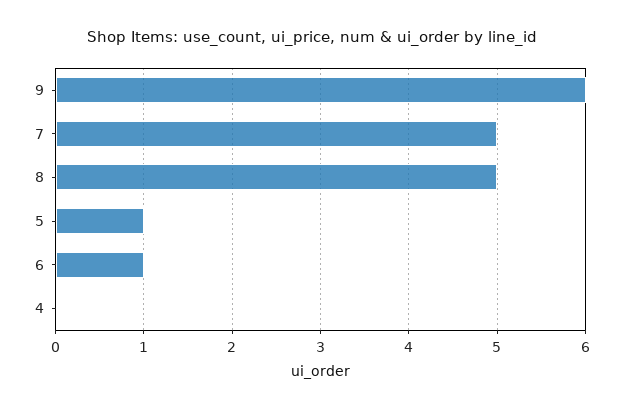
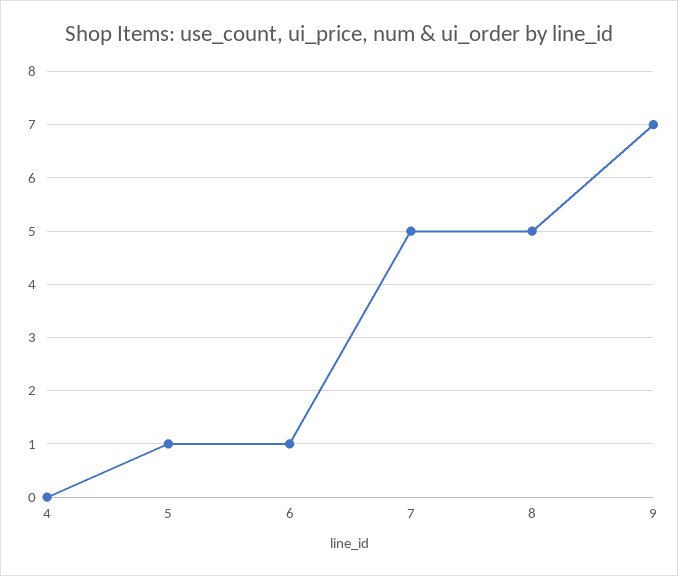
9: 6 -> 7

